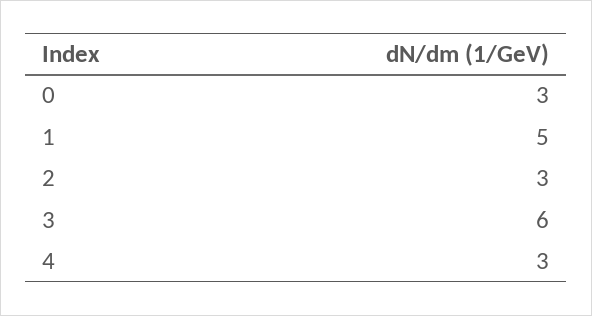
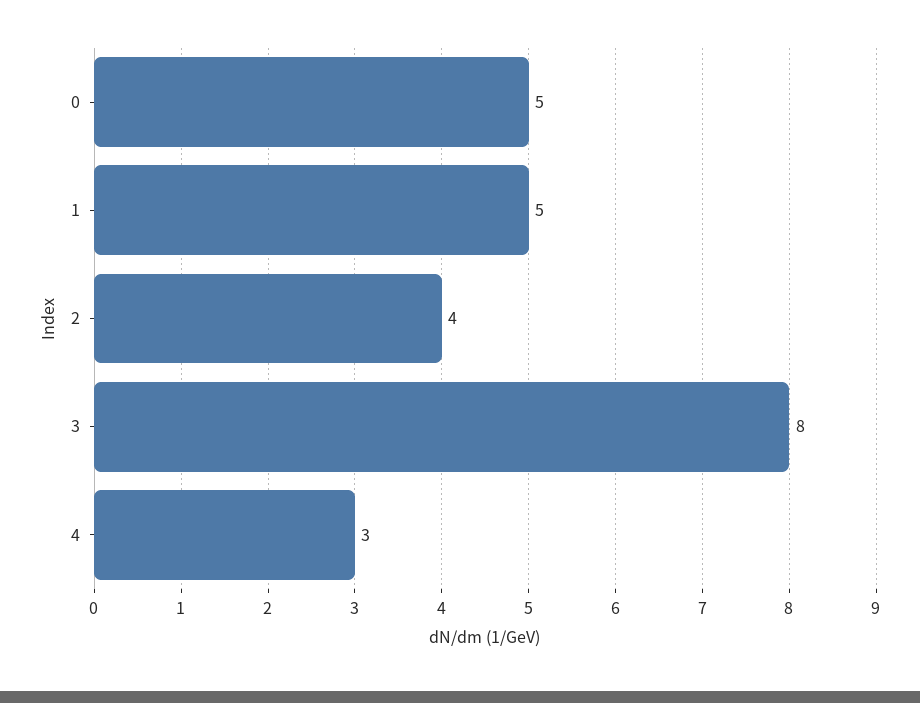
0: 3 -> 5
2: 3 -> 4
3: 6 -> 8

